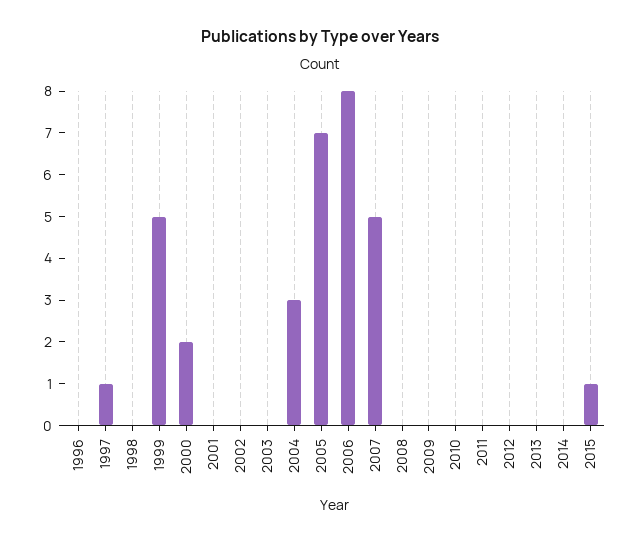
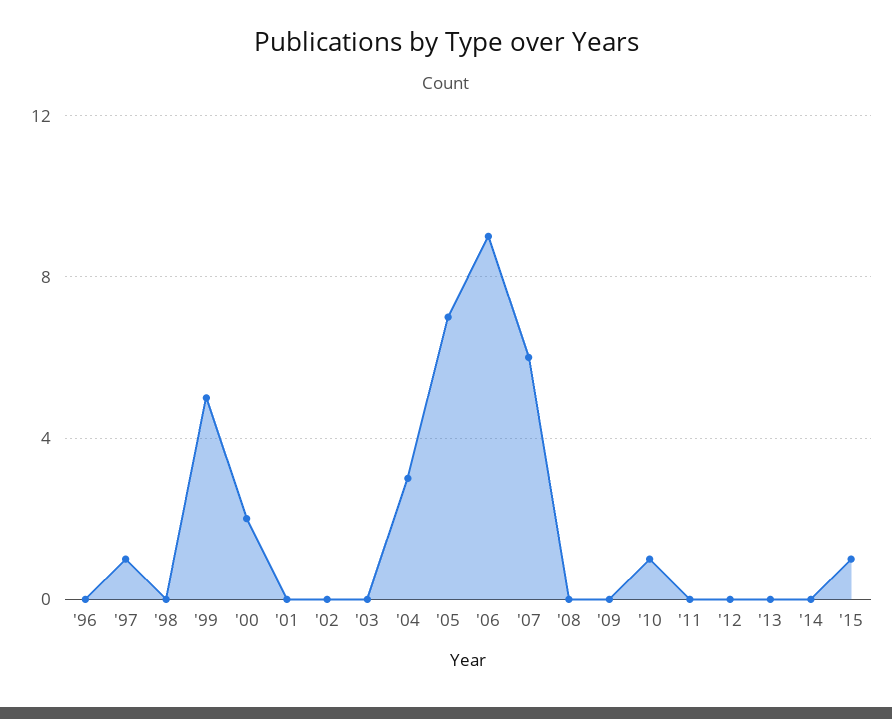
2006: 8 -> 9
2007: 5 -> 6
2010: 0 -> 1

